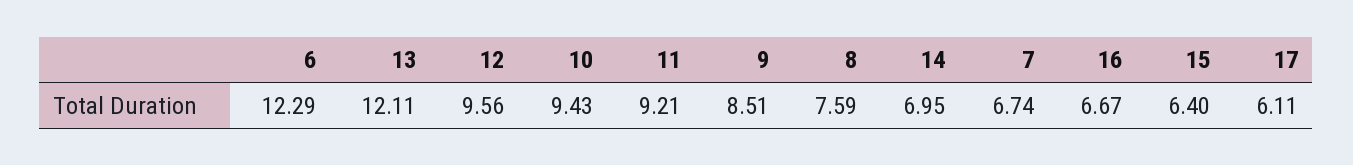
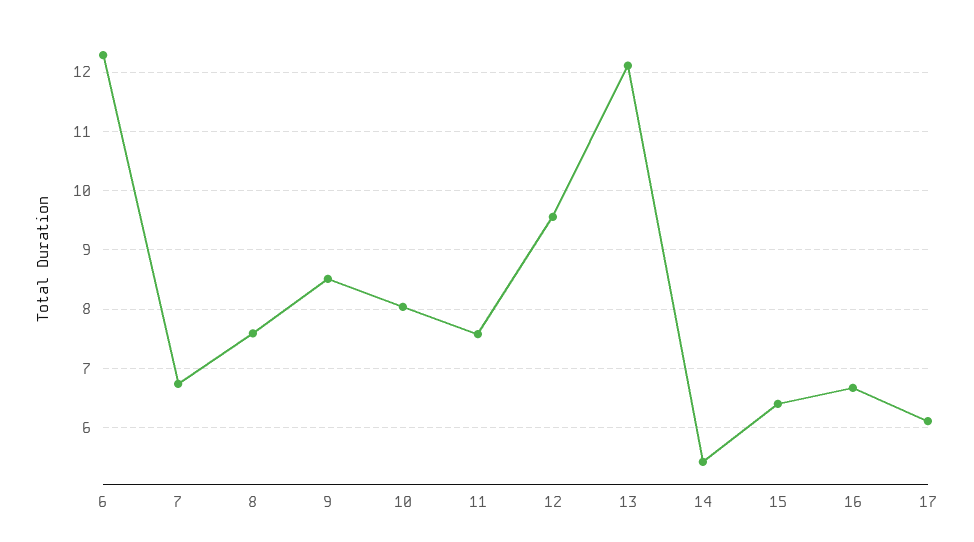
10: 9.43 -> 8
11: 9.21 -> 7.6
14: 6.95 -> 5.4

